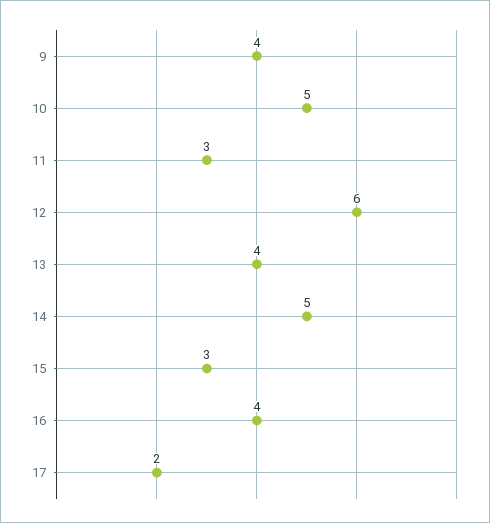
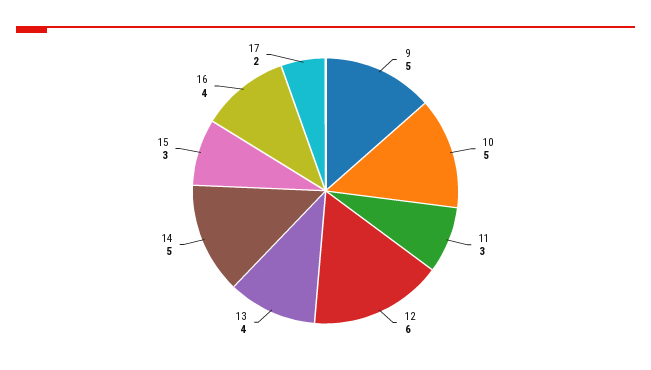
9: 4 -> 5

